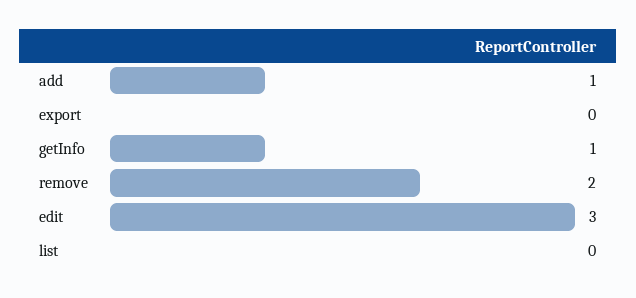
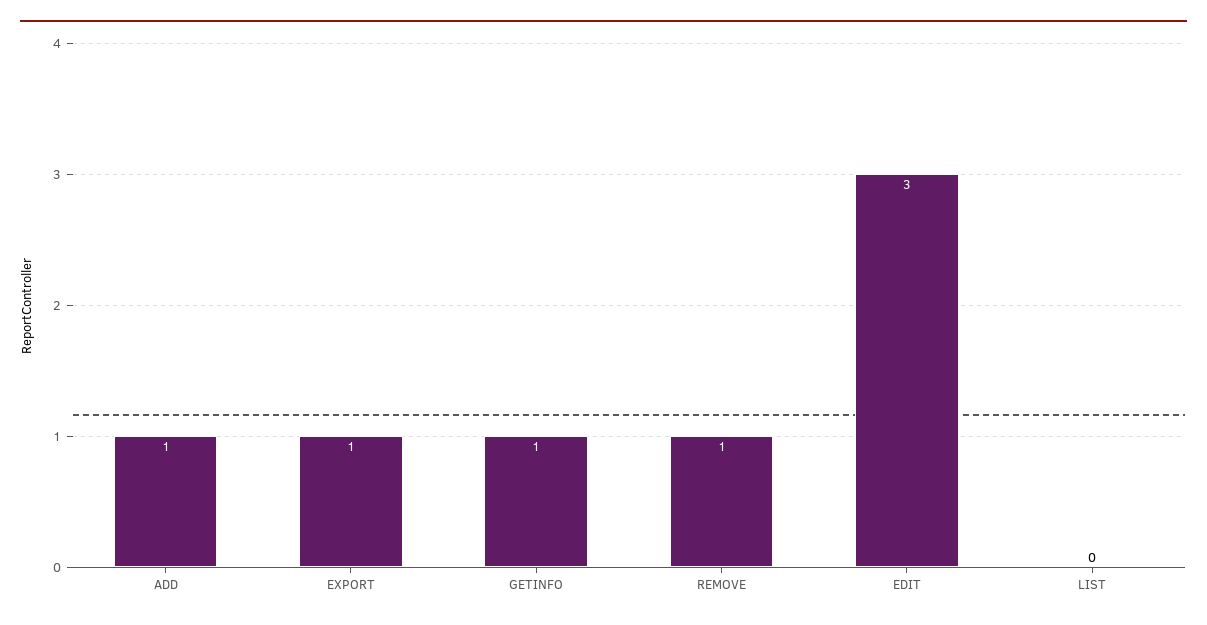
export: 0 -> 1
remove: 2 -> 1

